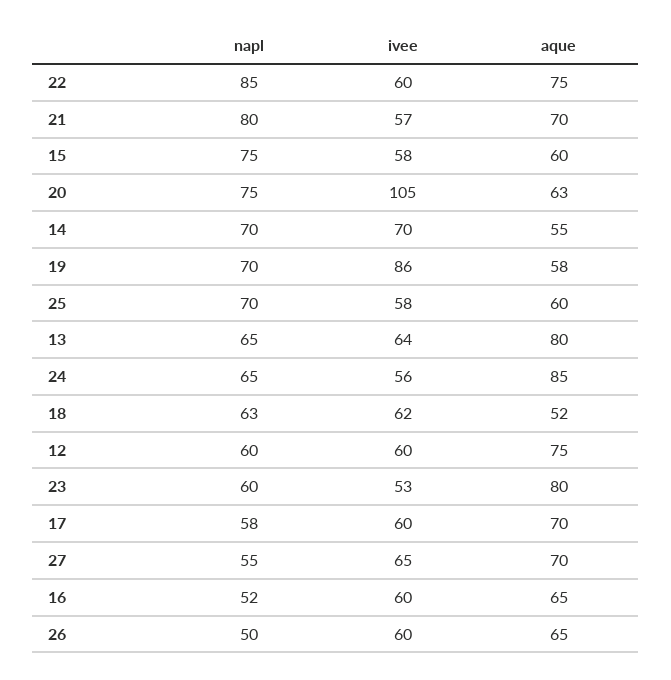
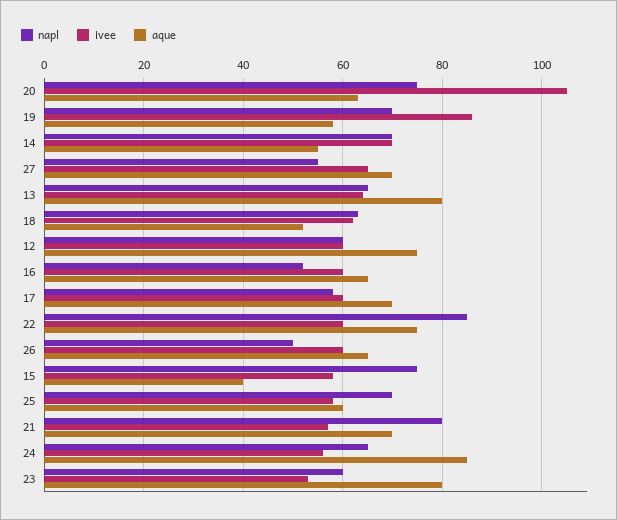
aque, 15: 60 -> 40

